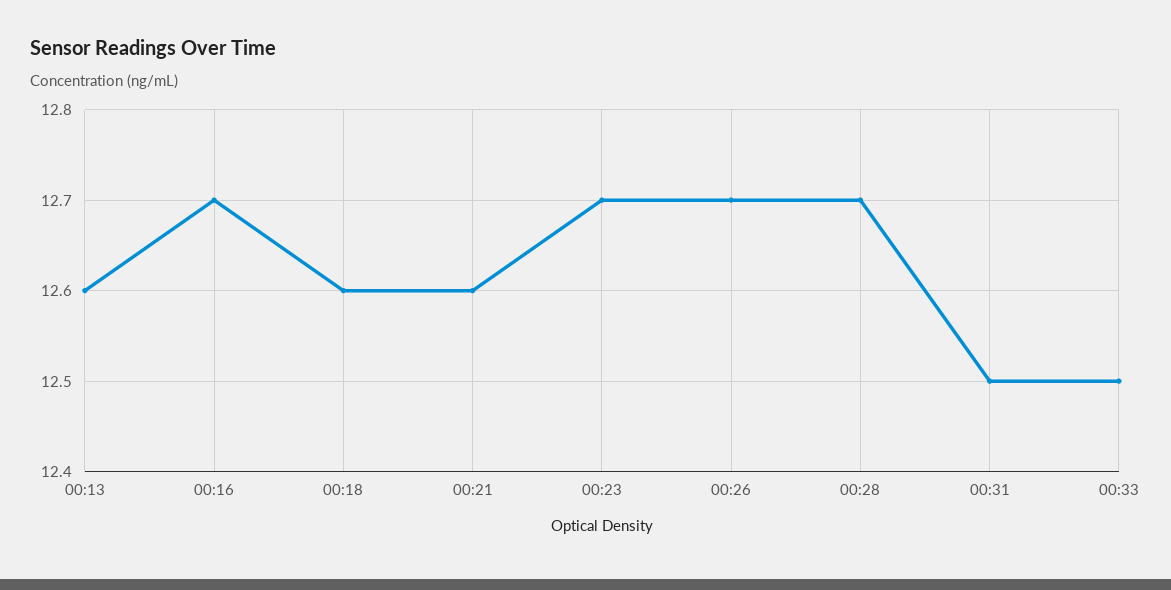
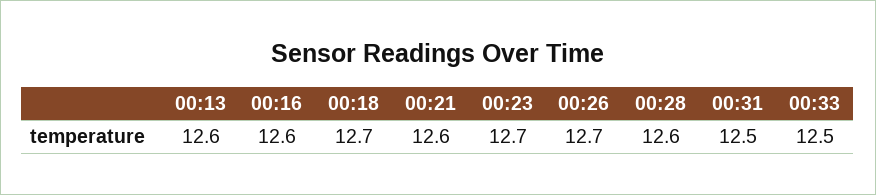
00:16: 12.7 -> 12.6
00:18: 12.6 -> 12.7
00:28: 12.7 -> 12.6

